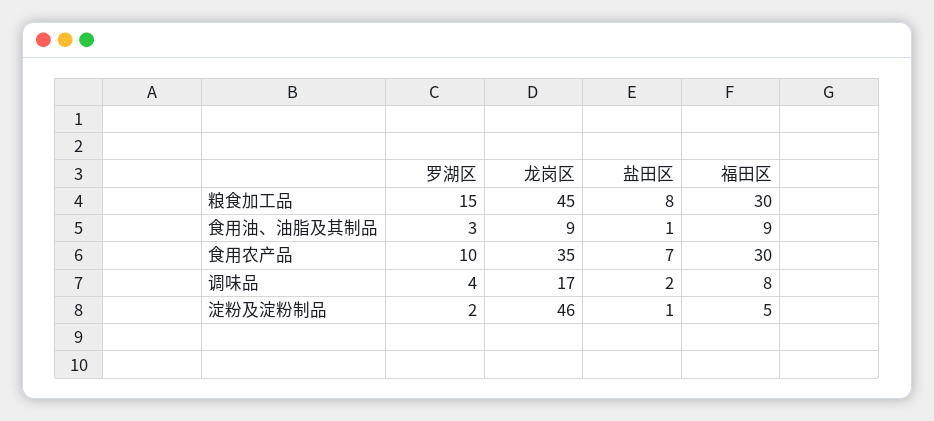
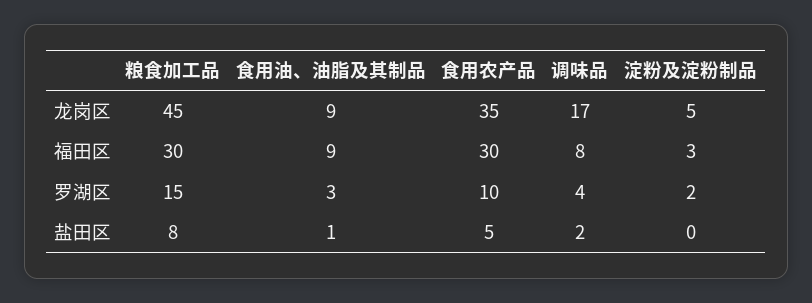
盐田区, 食用农产品: 7 -> 5
龙岗区, 淀粉及淀粉制品: 46 -> 5
盐田区, 淀粉及淀粉制品: 1 -> 0
福田区, 淀粉及淀粉制品: 5 -> 3

